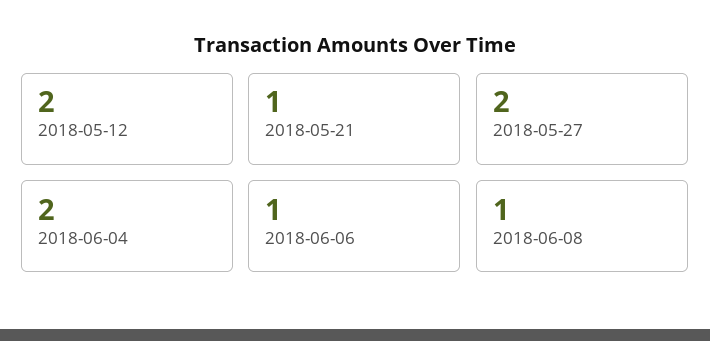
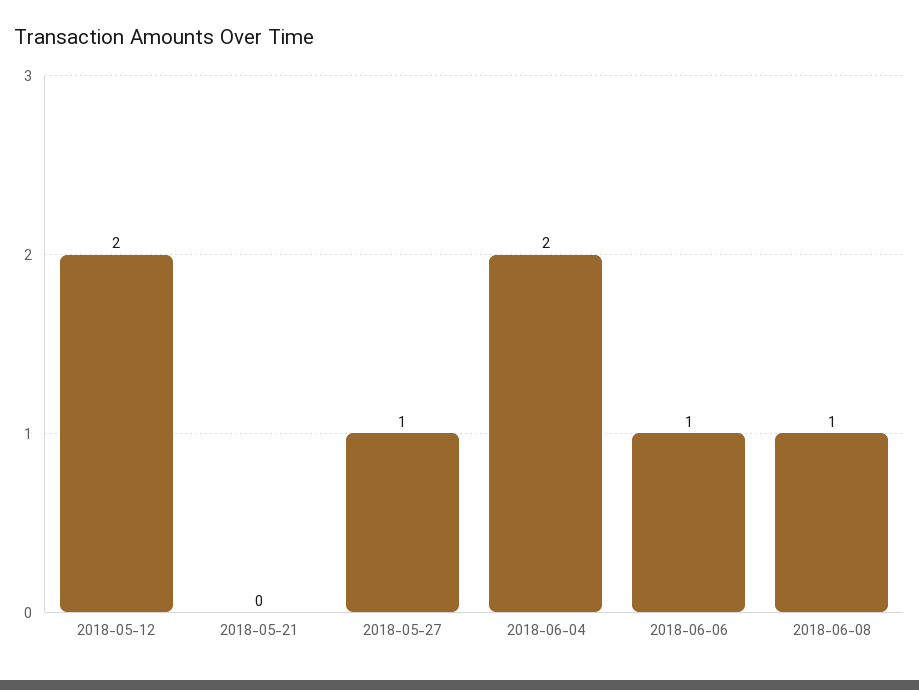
2018-05-21: 1 -> 0
2018-05-27: 2 -> 1

